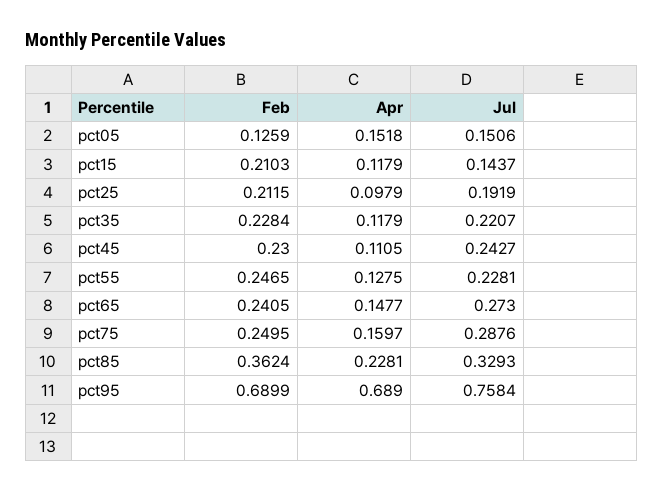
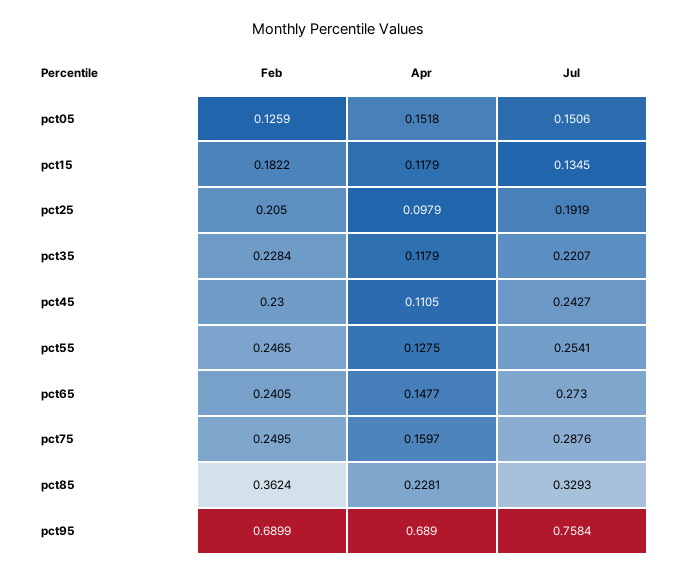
Feb, pct15: 0.2103 -> 0.1822
Jul, pct15: 0.1437 -> 0.1345
Feb, pct25: 0.2115 -> 0.205
Jul, pct55: 0.2281 -> 0.2541

